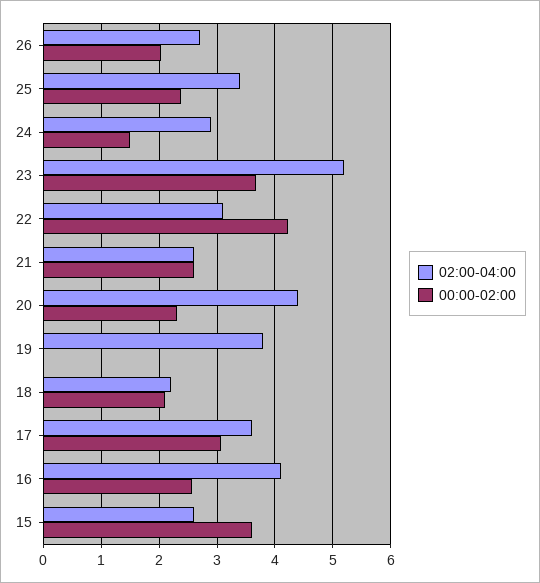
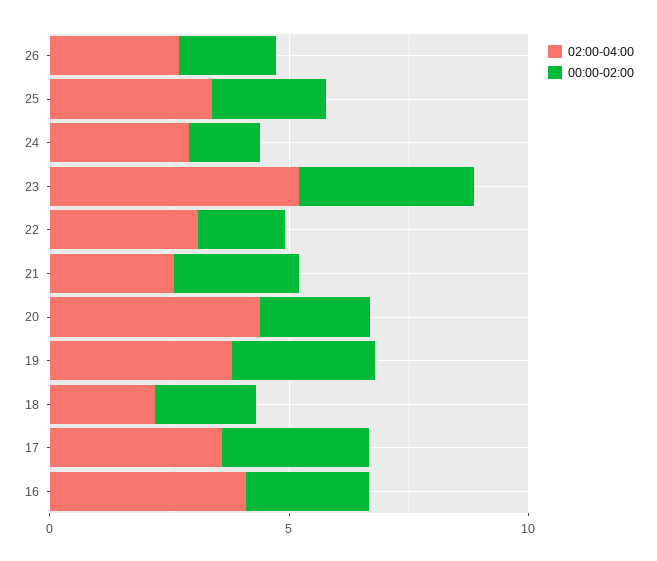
00:00-02:00, 22: 4.2 -> 2
00:00-02:00, 19: 0 -> 3
02:00-04:00, 15: 2.6 -> none
00:00-02:00, 15: 3.6 -> none

